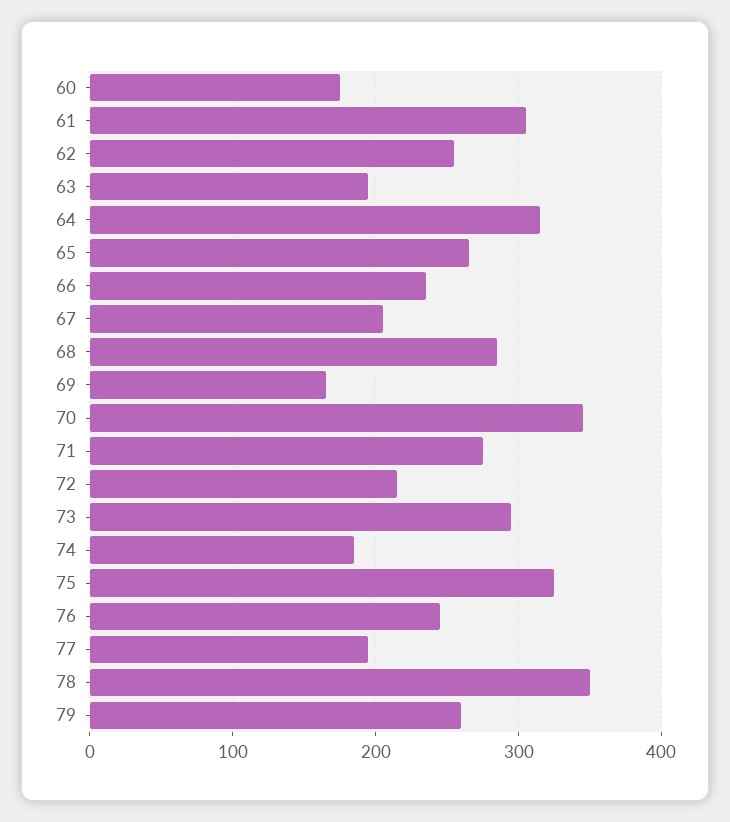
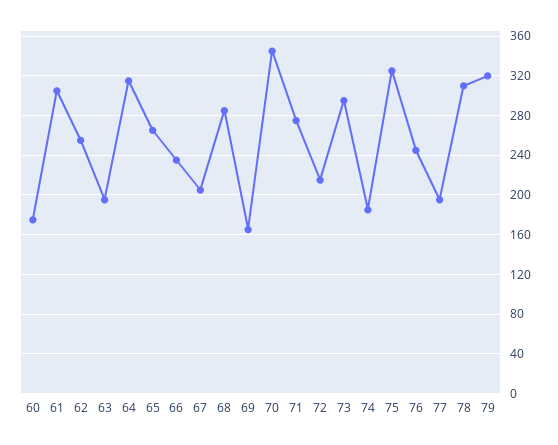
78: 350 -> 310
79: 260 -> 320

